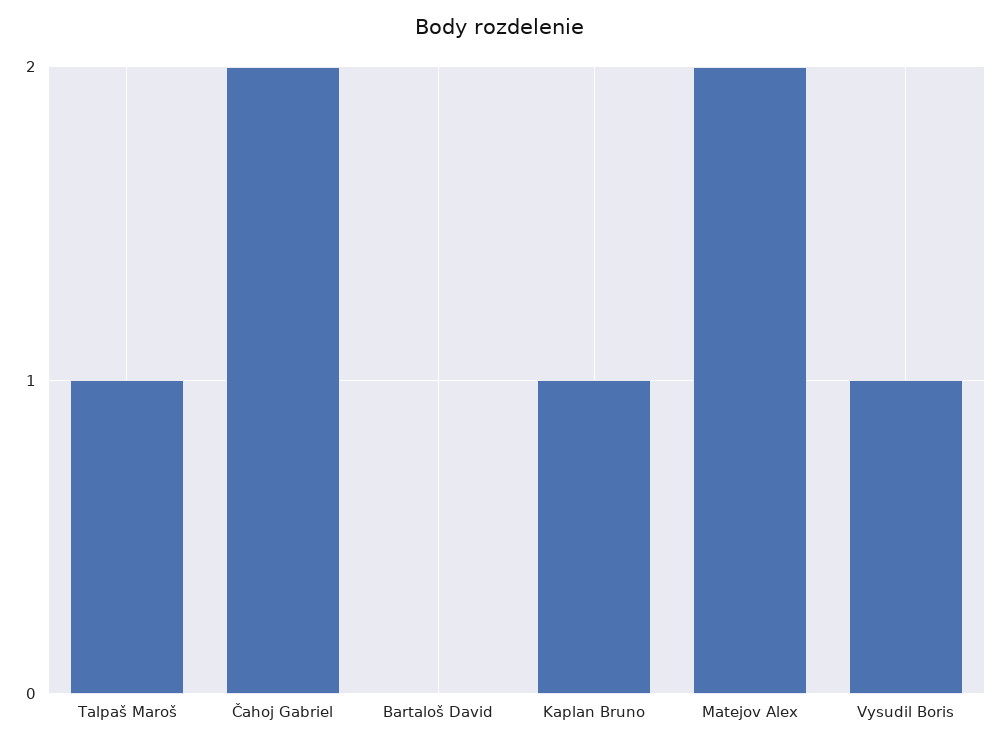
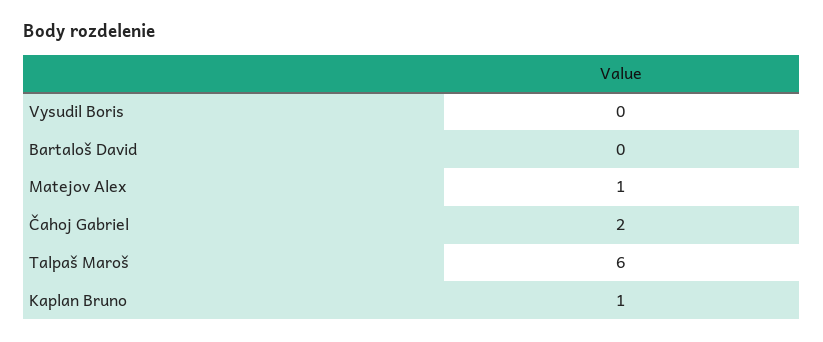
Talpaš Maroš: 1 -> 6
Matejov Alex: 2 -> 1
Vysudil Boris: 1 -> 0

